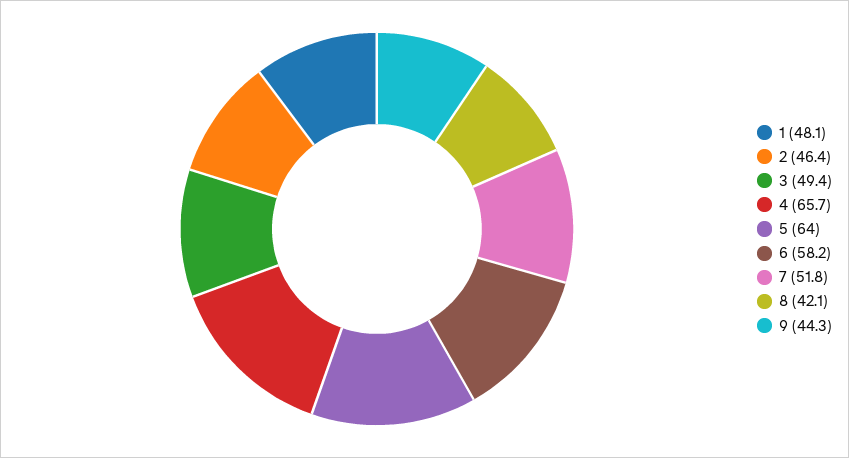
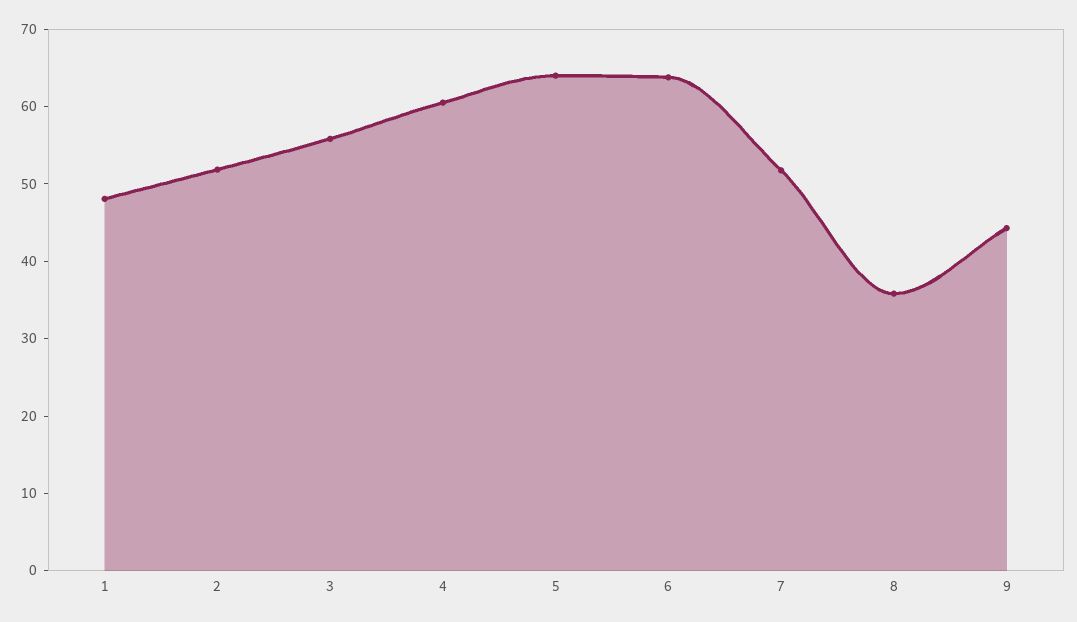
2: 46.4 -> 52
3: 49.4 -> 56
4: 65.7 -> 60
6: 58.2 -> 64
8: 42.1 -> 36

